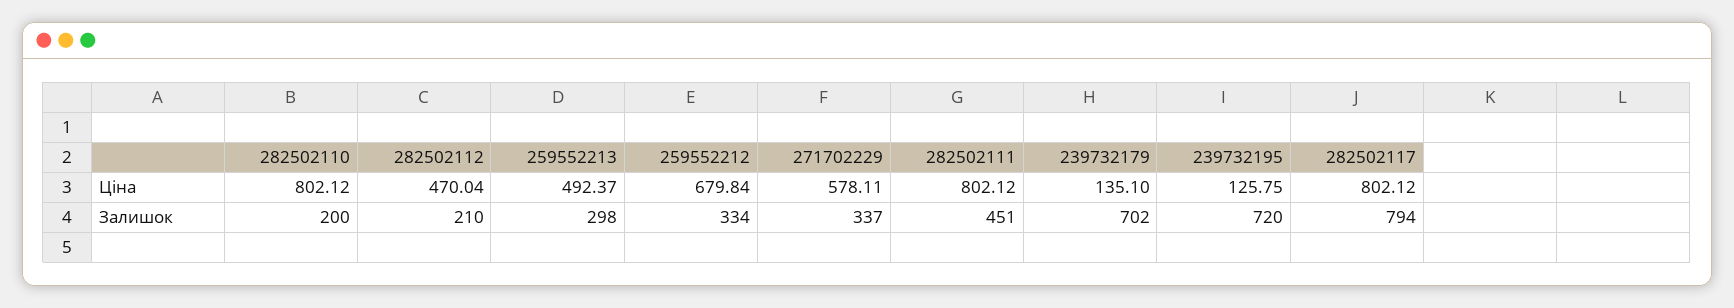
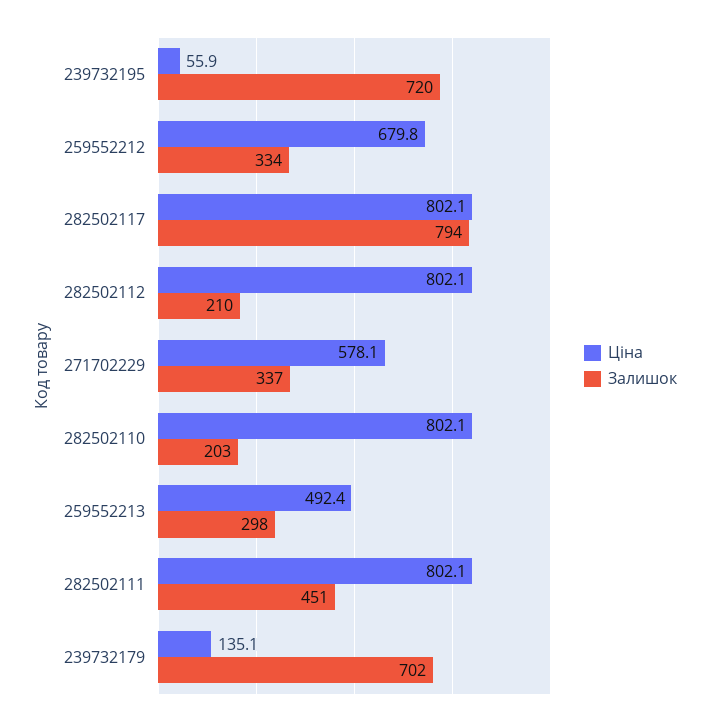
Ціна, 282502112: 470.04 -> 802.1
Ціна, 239732195: 125.75 -> 55.9
Залишок, 282502110: 200 -> 203

